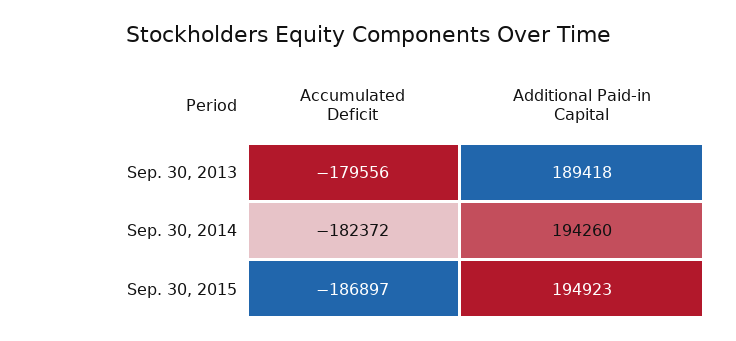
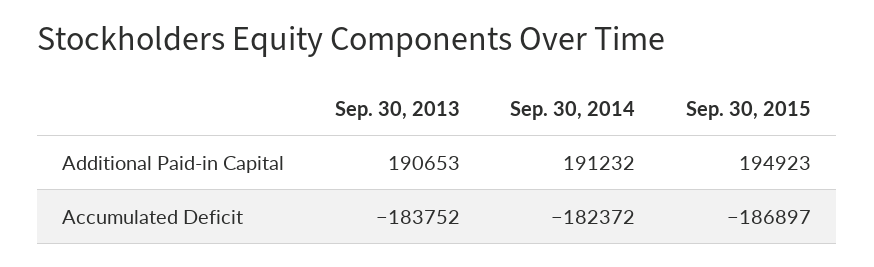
Accumulated Deficit, Sep. 30, 2013: -179556 -> -183752
Additional Paid-in Capital, Sep. 30, 2013: 189418 -> 190653
Additional Paid-in Capital, Sep. 30, 2014: 194260 -> 191232

